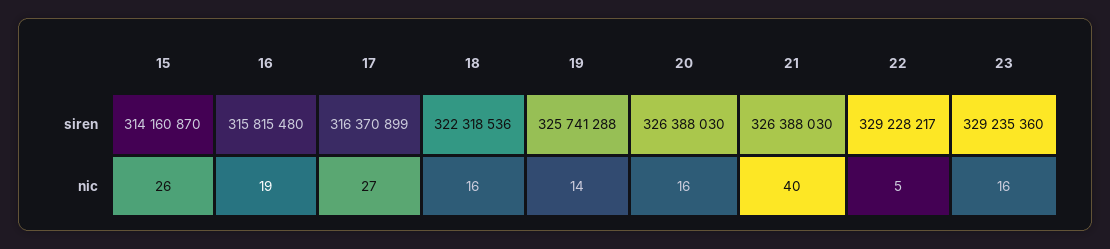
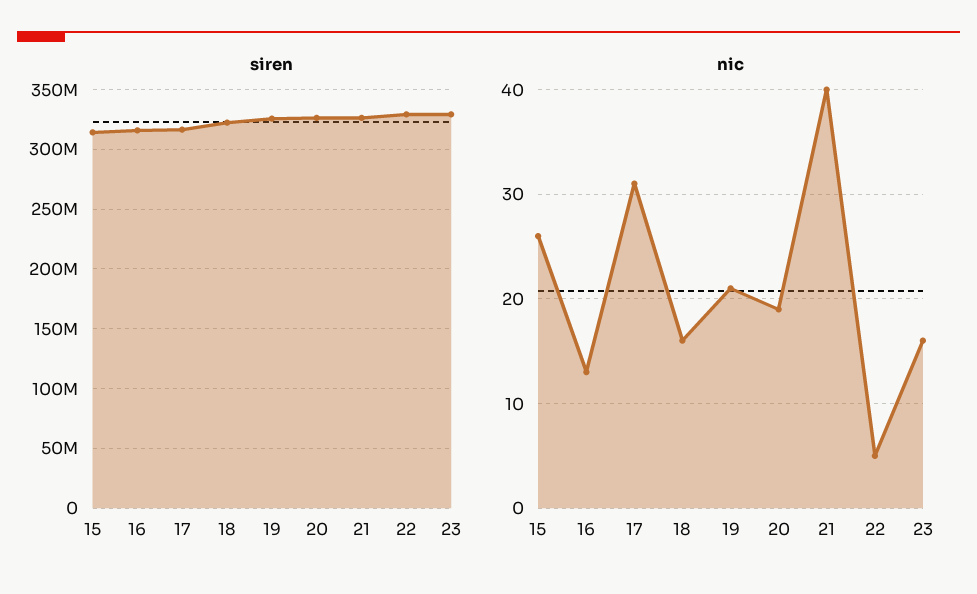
nic, 16: 19 -> 13
nic, 17: 27 -> 31
nic, 19: 14 -> 21
nic, 20: 16 -> 19

